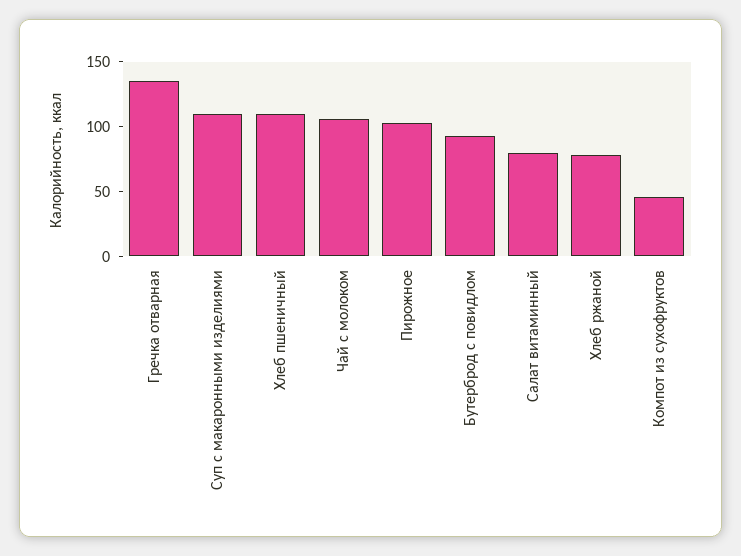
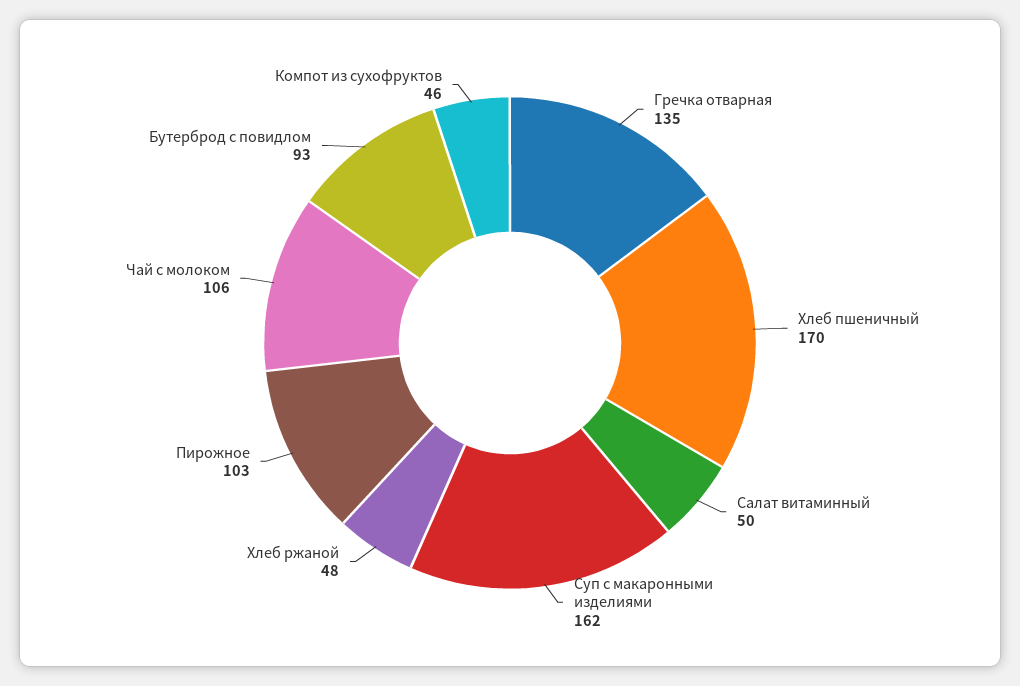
Суп с макаронными изделиями: 110 -> 162
Хлеб пшеничный: 110 -> 170
Салат витаминный: 80 -> 50
Хлеб ржаной: 80 -> 48

